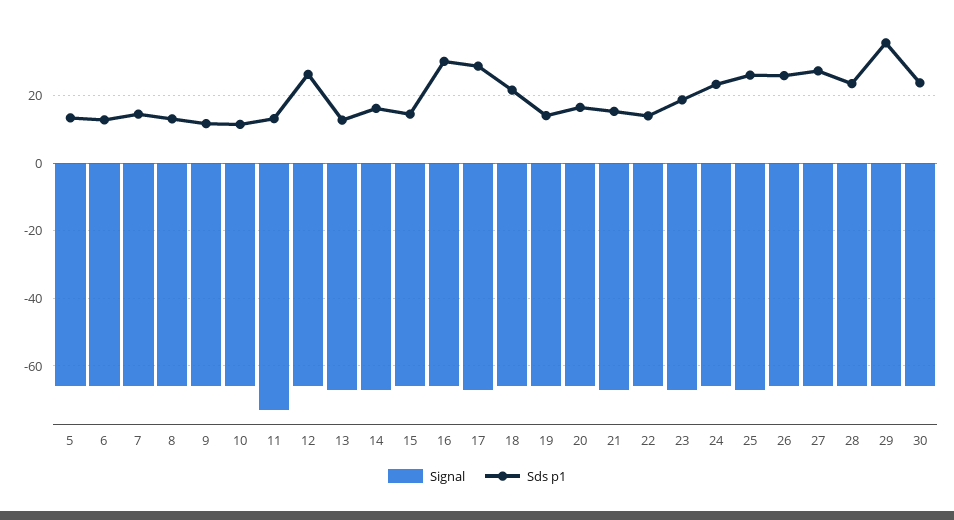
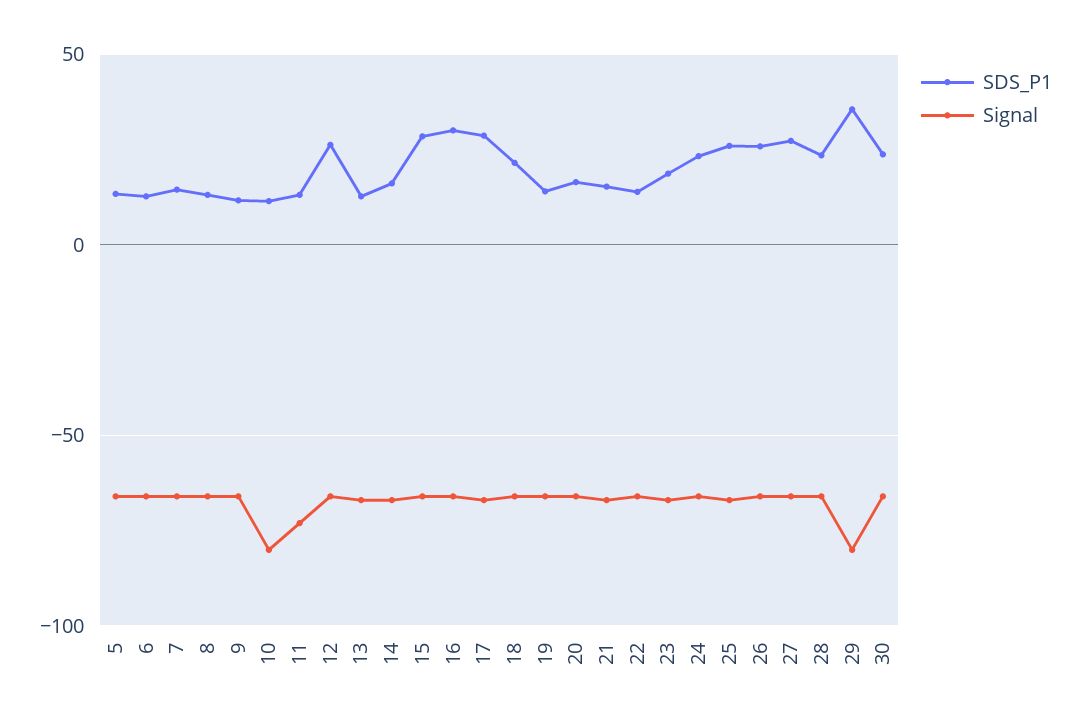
Signal, 10: -66 -> -80
Sds p1, 15: 14 -> 30
Signal, 29: -66 -> -80

